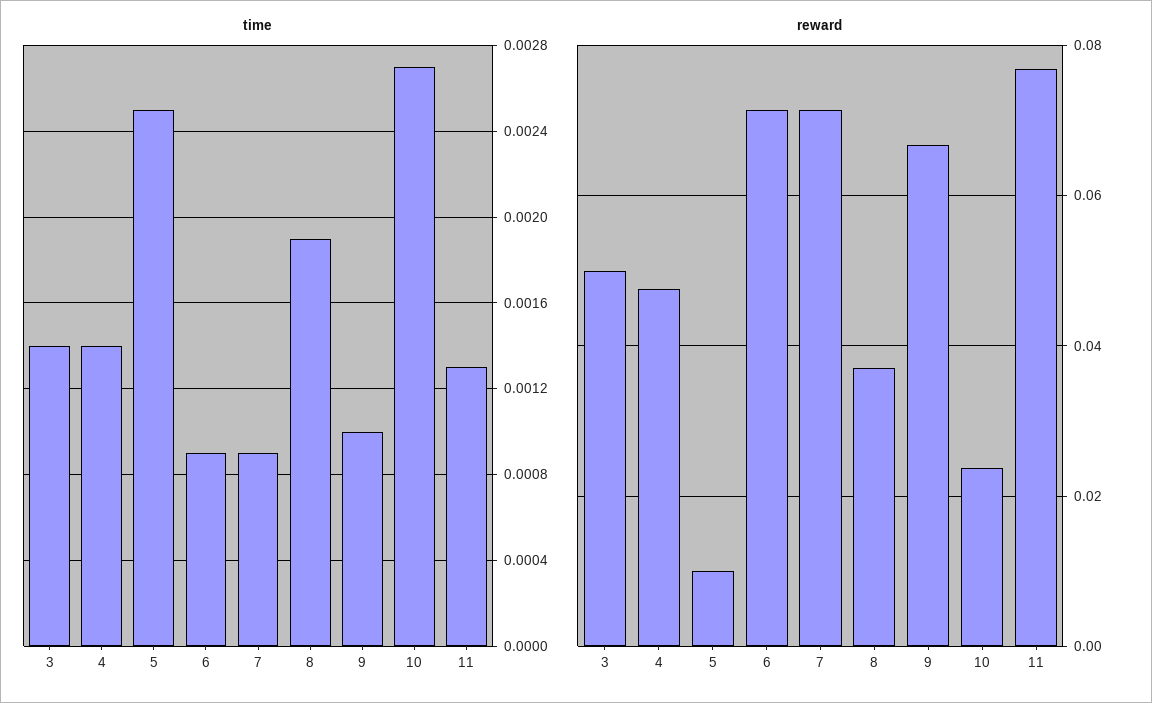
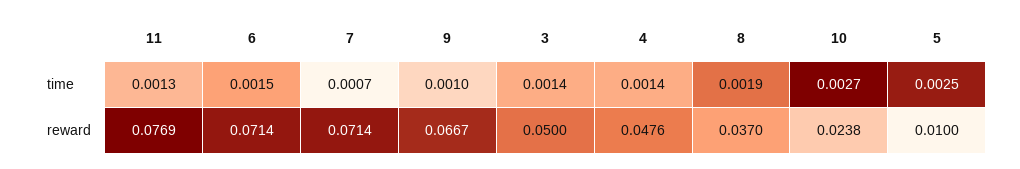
time, 6: 0.0009 -> 0.0015
time, 7: 0.0009 -> 0.0007

